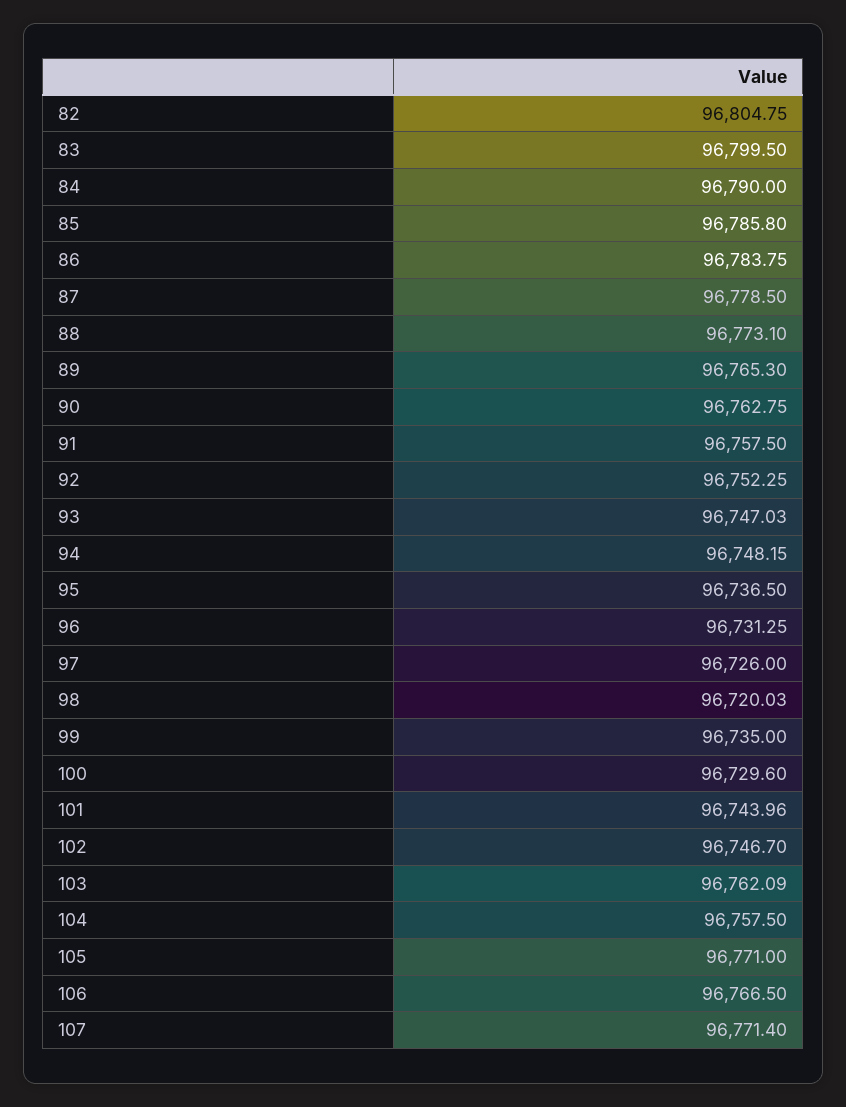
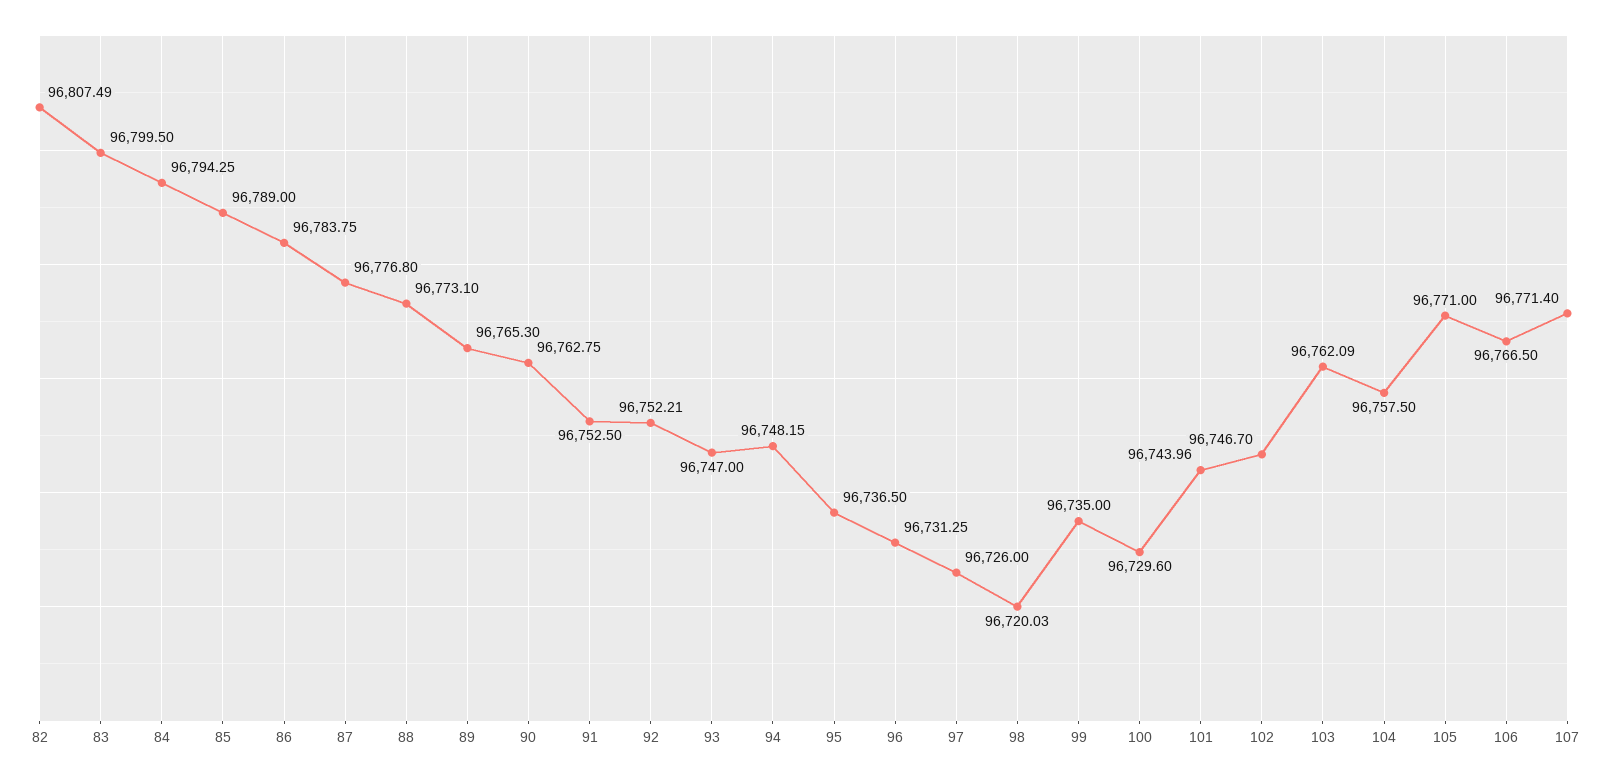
82: 96804.75 -> 96807.49
84: 96790 -> 96794.25
85: 96785.8 -> 96789
87: 96778.5 -> 96776.8
91: 96757.5 -> 96752.5
92: 96752.25 -> 96752.21
93: 96747.03 -> 96747

